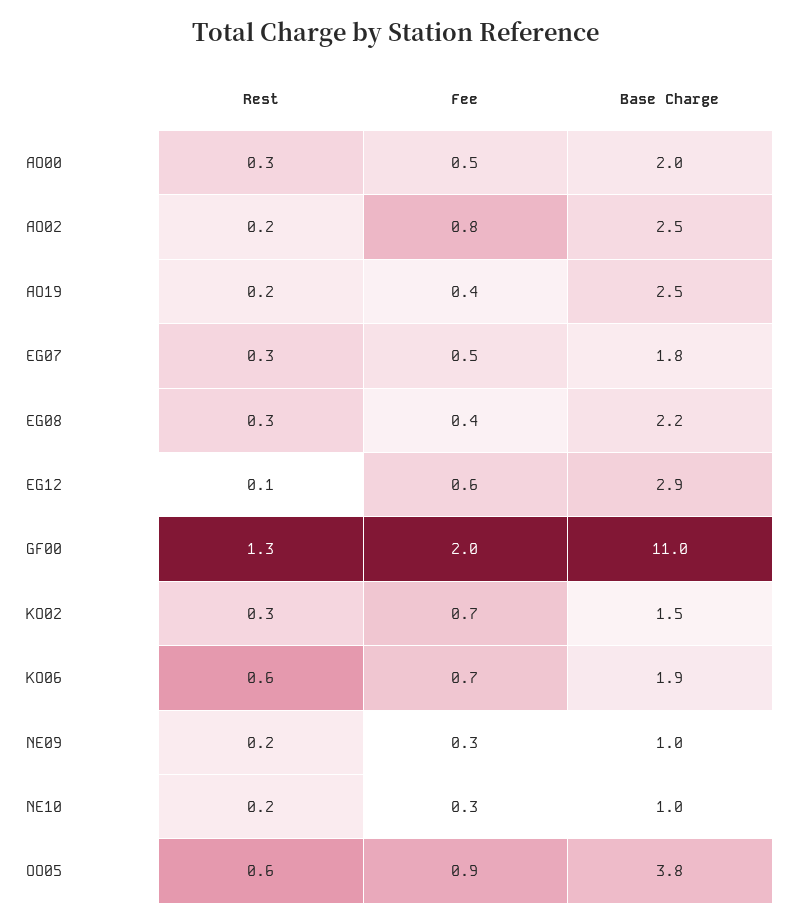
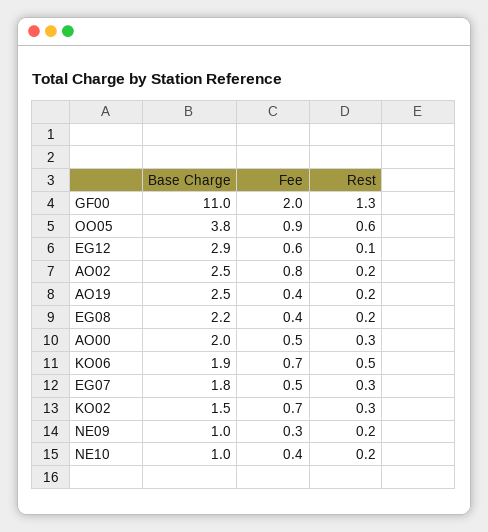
Rest, EG08: 0.3 -> 0.2
Rest, KO06: 0.6 -> 0.5
Fee, NE10: 0.3 -> 0.4

